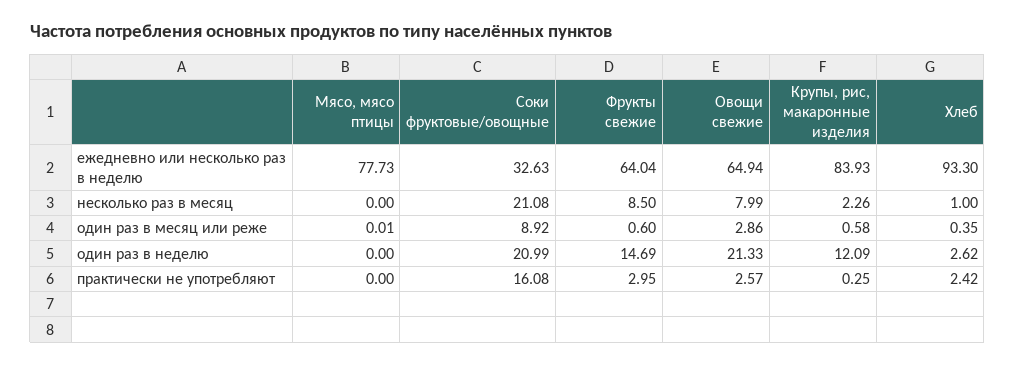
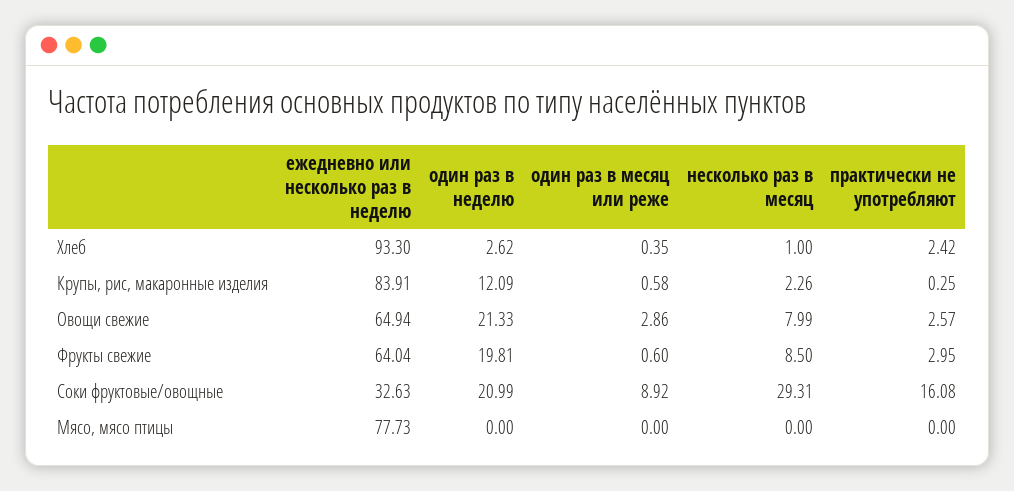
Крупы, рис, макаронные изделия, ежедневно или несколько раз в неделю: 83.93 -> 83.91
Соки фруктовые/овощные, несколько раз в месяц: 21.08 -> 29.31
Мясо, мясо птицы, один раз в месяц или реже: 0.01 -> 0
Фрукты свежие, один раз в неделю: 14.69 -> 19.81

